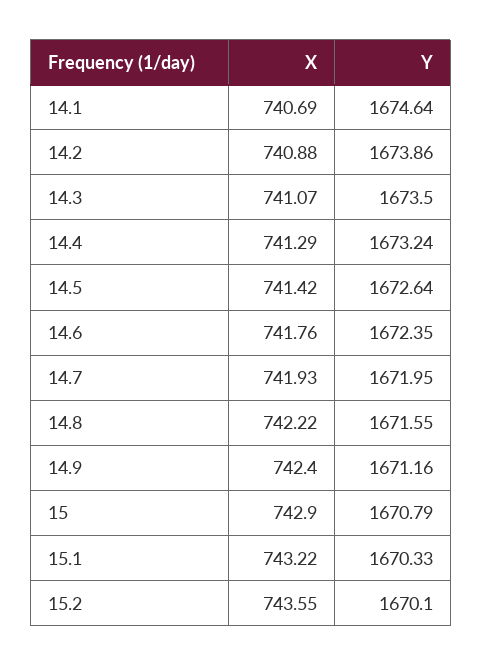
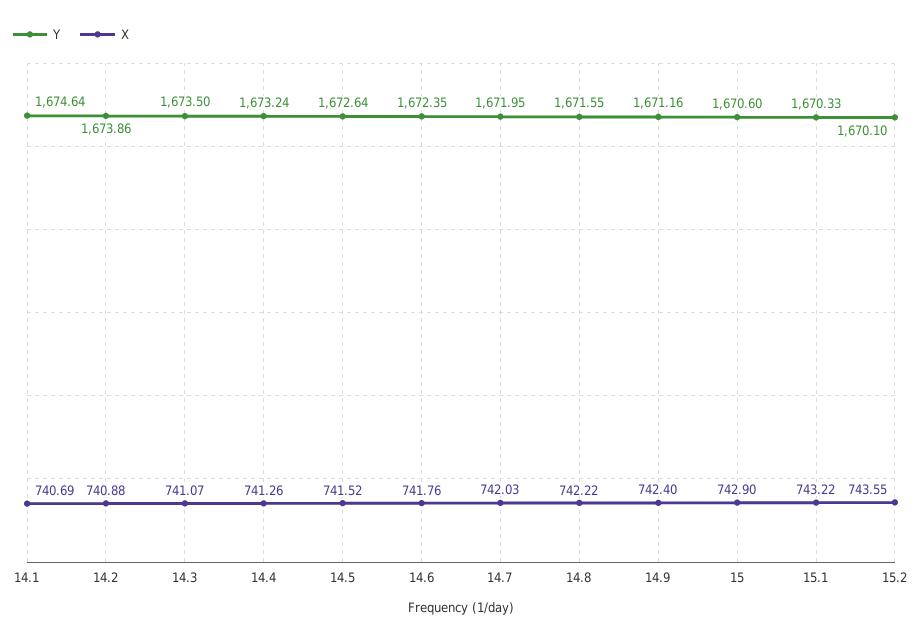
X, 14.4: 741.29 -> 741.26
X, 14.5: 741.42 -> 741.52
X, 14.7: 741.93 -> 742.03
Y, 15: 1670.79 -> 1670.6

